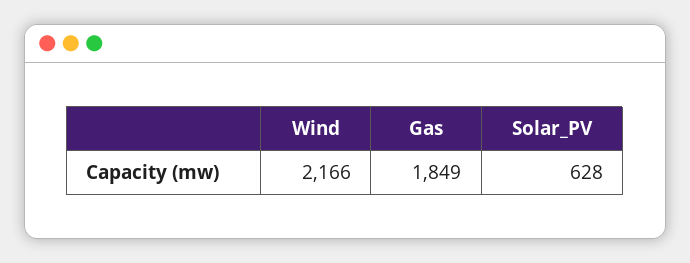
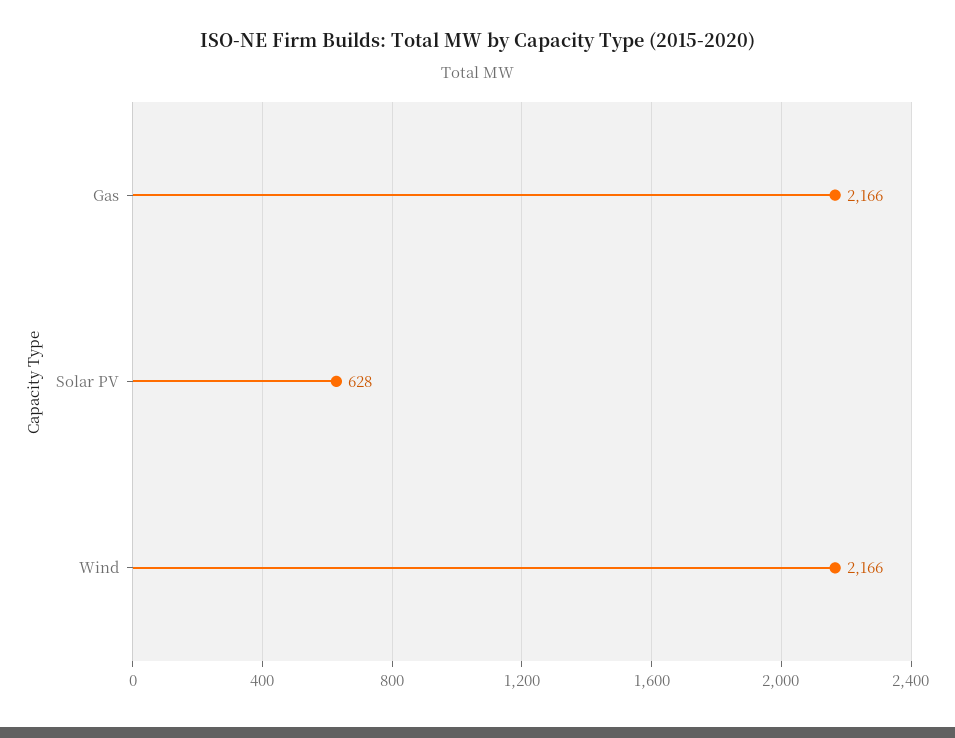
Gas: 1849 -> 2166

